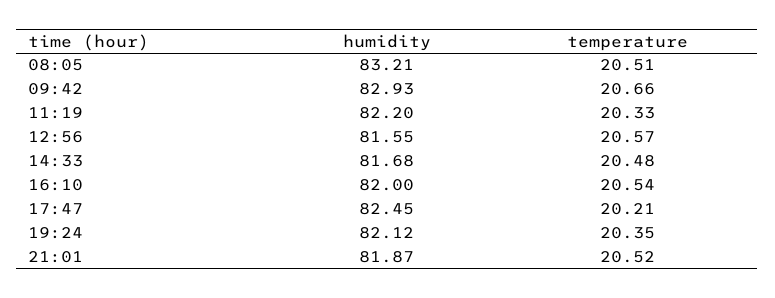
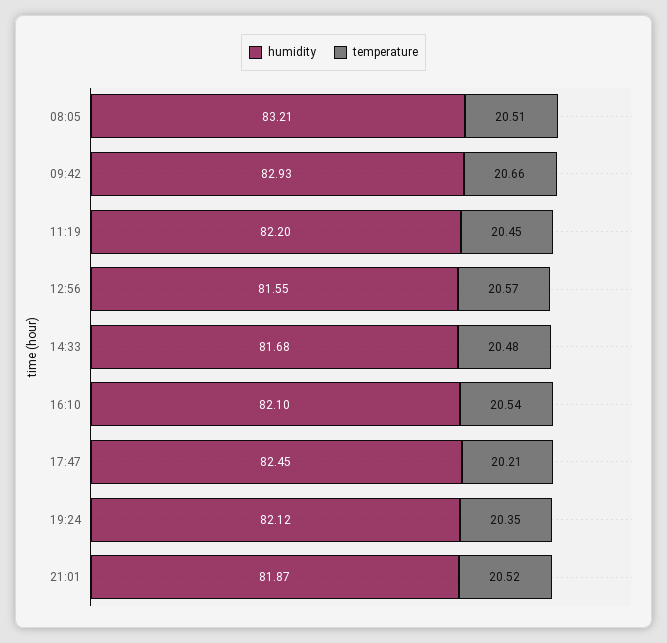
temperature, 11:19: 20.33 -> 20.45
humidity, 16:10: 82 -> 82.1

